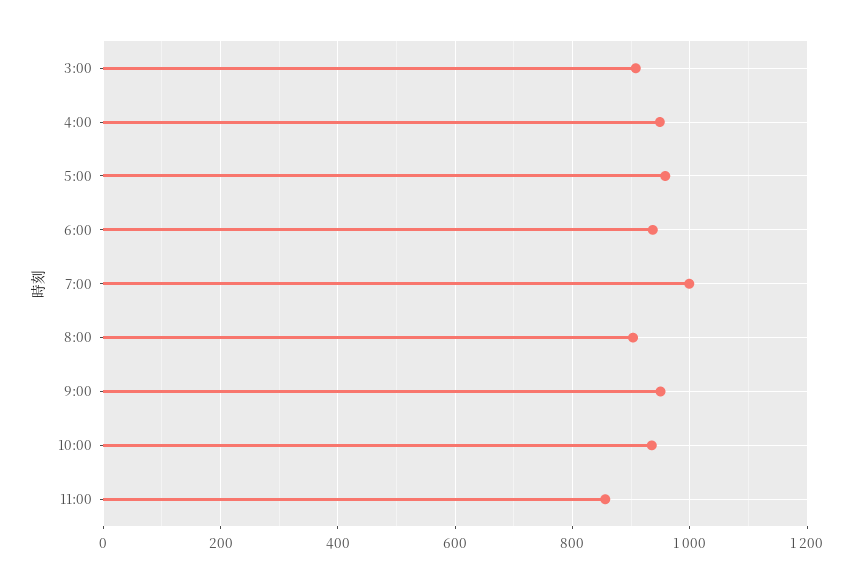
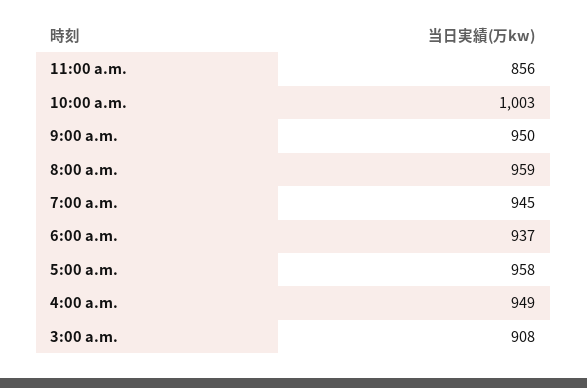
7:00: 1000 -> 945
8:00: 900 -> 959
10:00: 940 -> 1003

